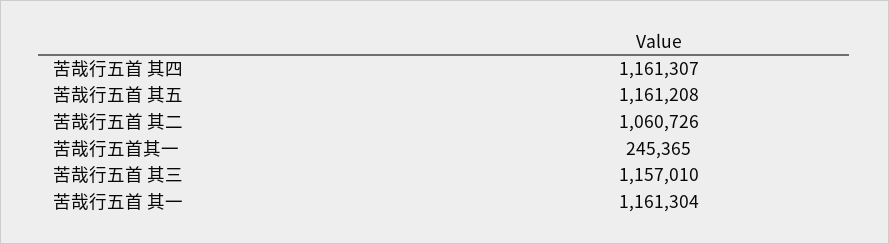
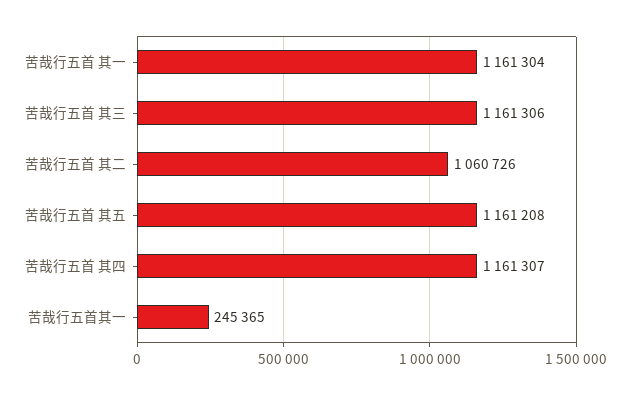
苦哉行五首 其三: 1157010 -> 1161306

